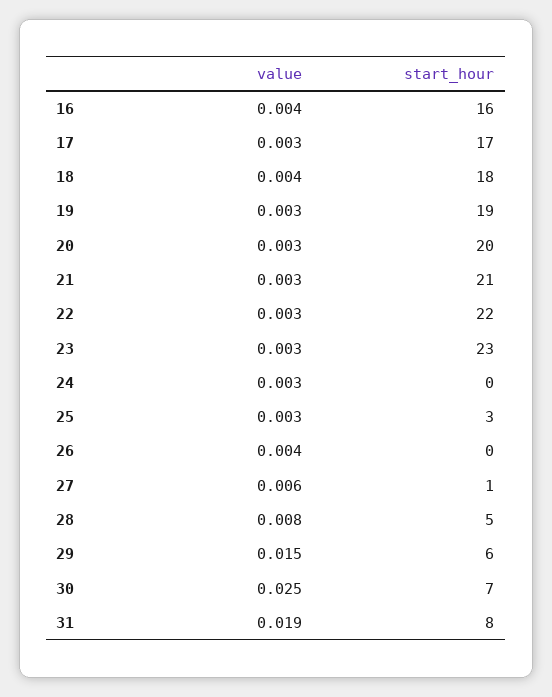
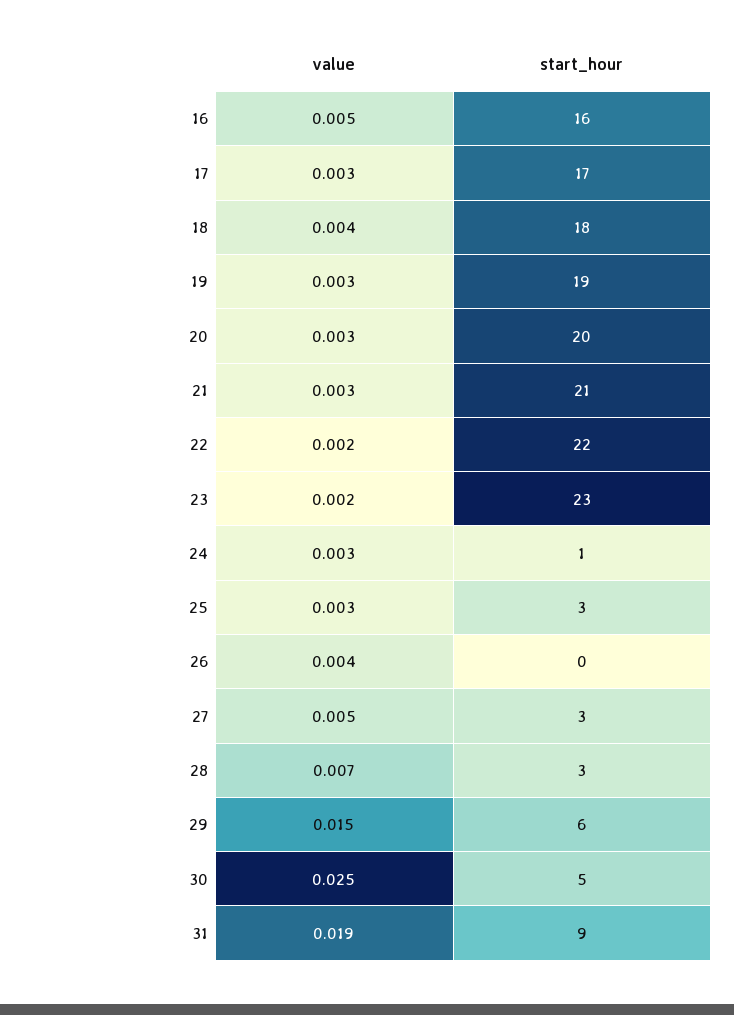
value, 16: 0.004 -> 0.005
value, 22: 0.003 -> 0.002
value, 23: 0.003 -> 0.002
start_hour, 24: 0 -> 1
value, 27: 0.006 -> 0.005
start_hour, 27: 1 -> 3
value, 28: 0.008 -> 0.007
start_hour, 28: 5 -> 3
start_hour, 30: 7 -> 5
start_hour, 31: 8 -> 9

